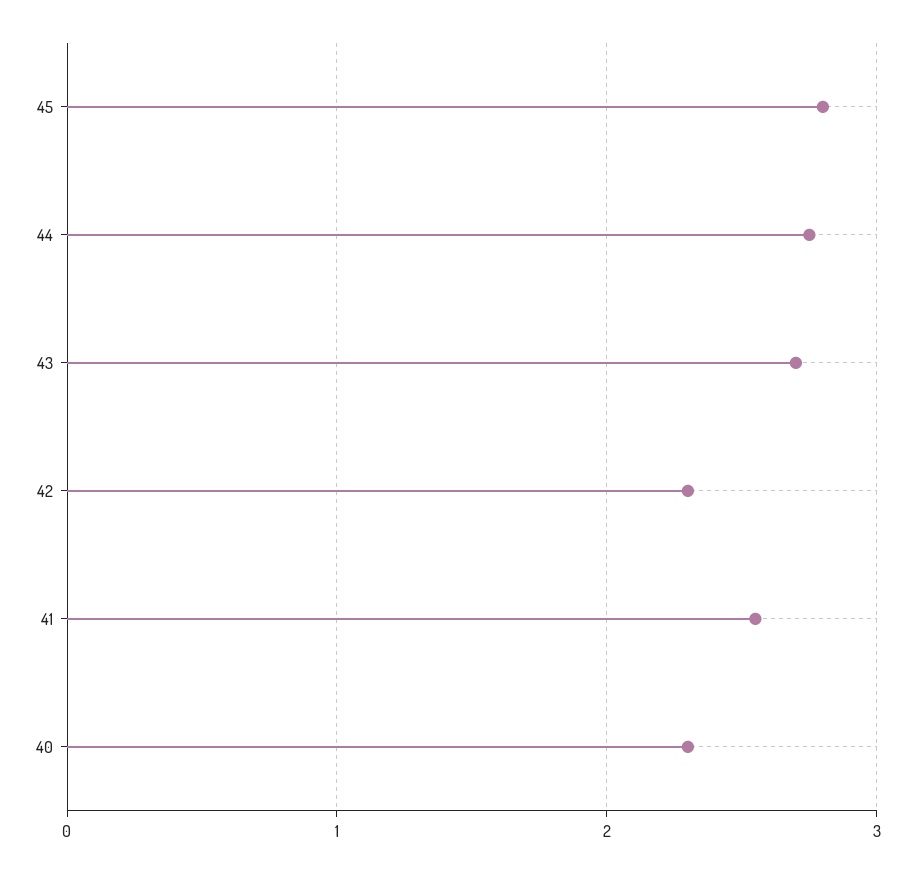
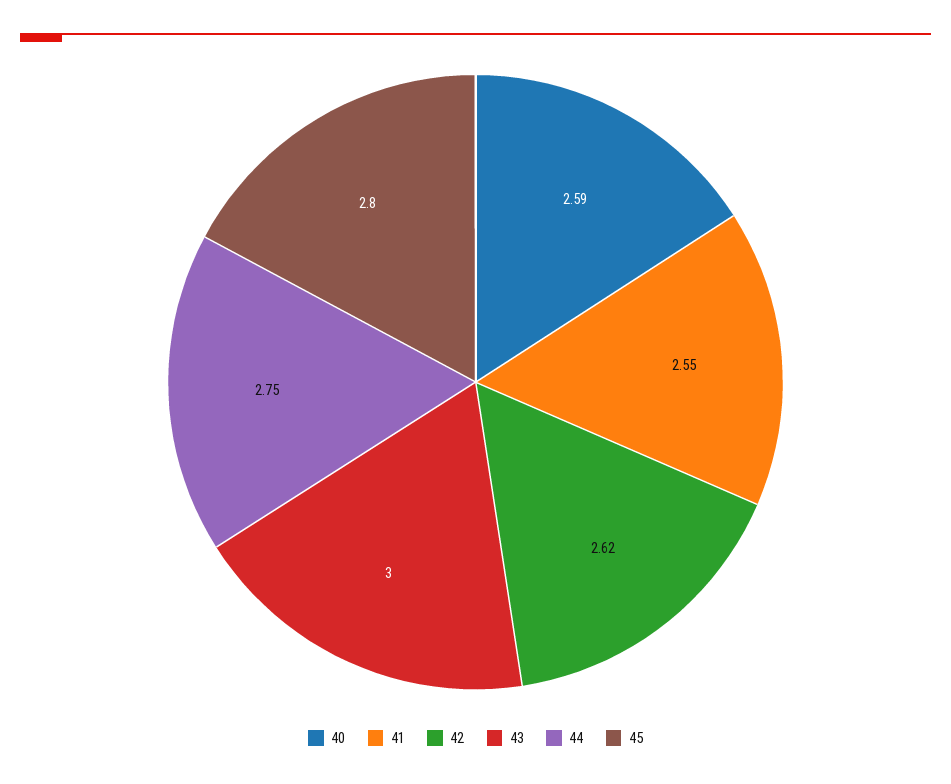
43: 2.7 -> 3
42: 2.3 -> 2.62
40: 2.3 -> 2.59

